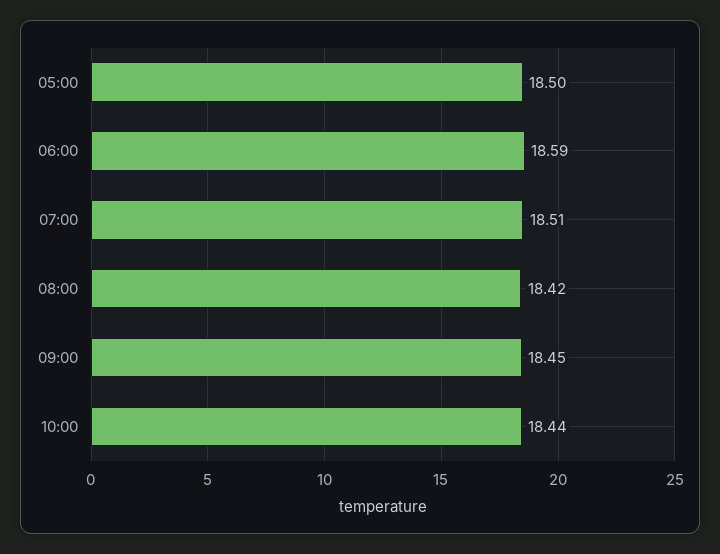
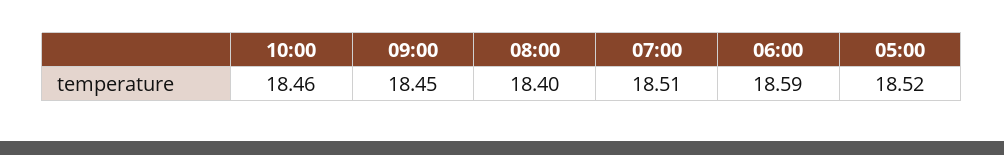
05:00: 18.5 -> 18.52
08:00: 18.42 -> 18.4
10:00: 18.44 -> 18.46

